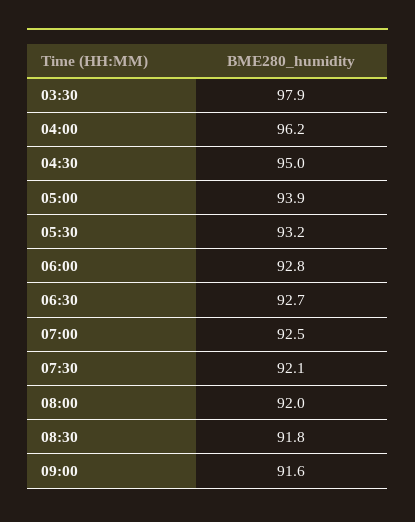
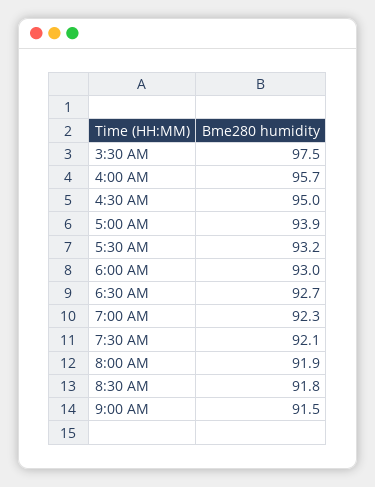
03:30: 97.9 -> 97.5
04:00: 96.2 -> 95.7
06:00: 92.8 -> 93
07:00: 92.5 -> 92.3
08:00: 92 -> 91.9
09:00: 91.6 -> 91.5

